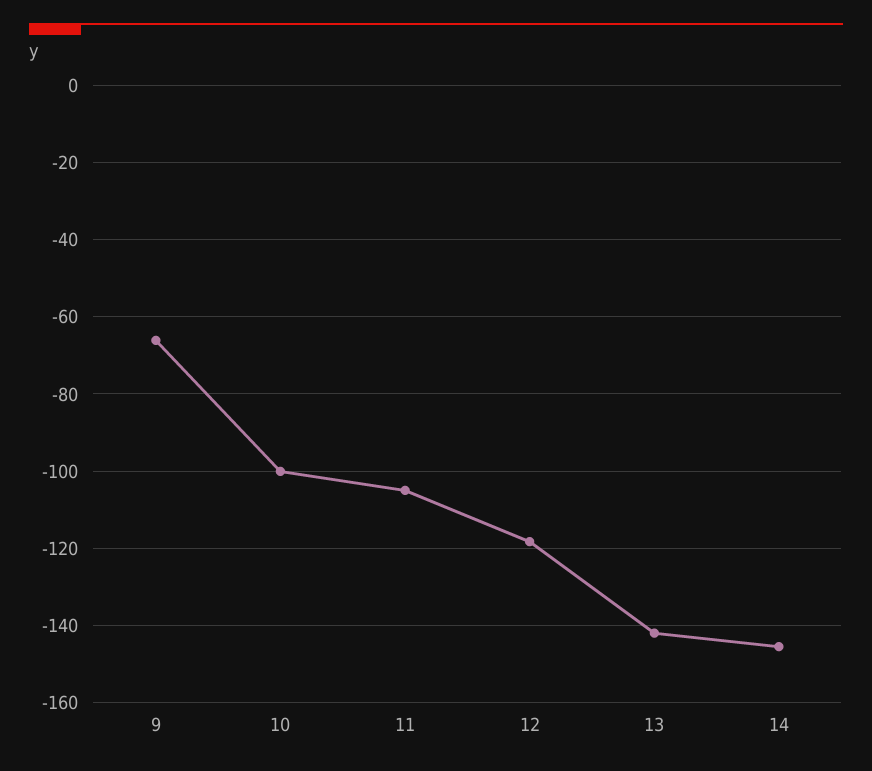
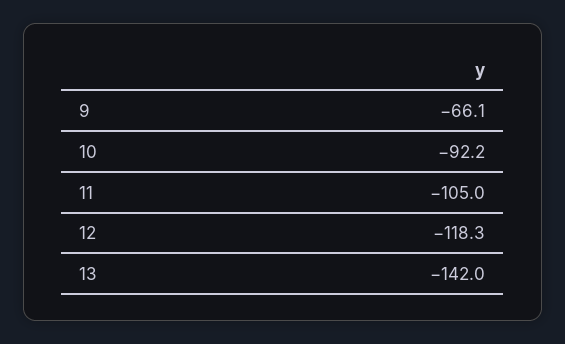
10: -100 -> -92.2
14: -146 -> none

